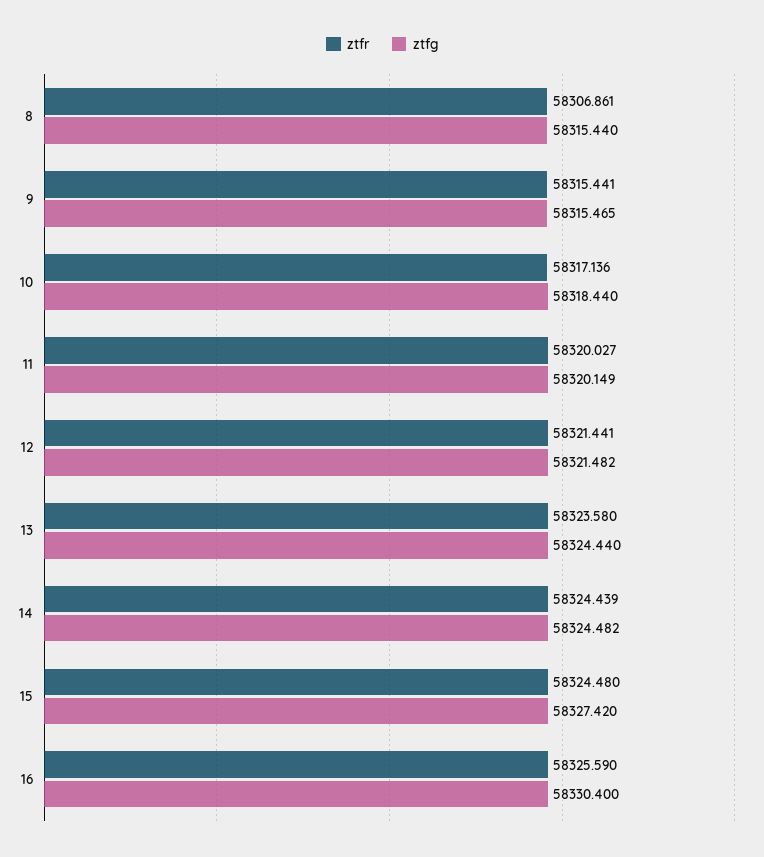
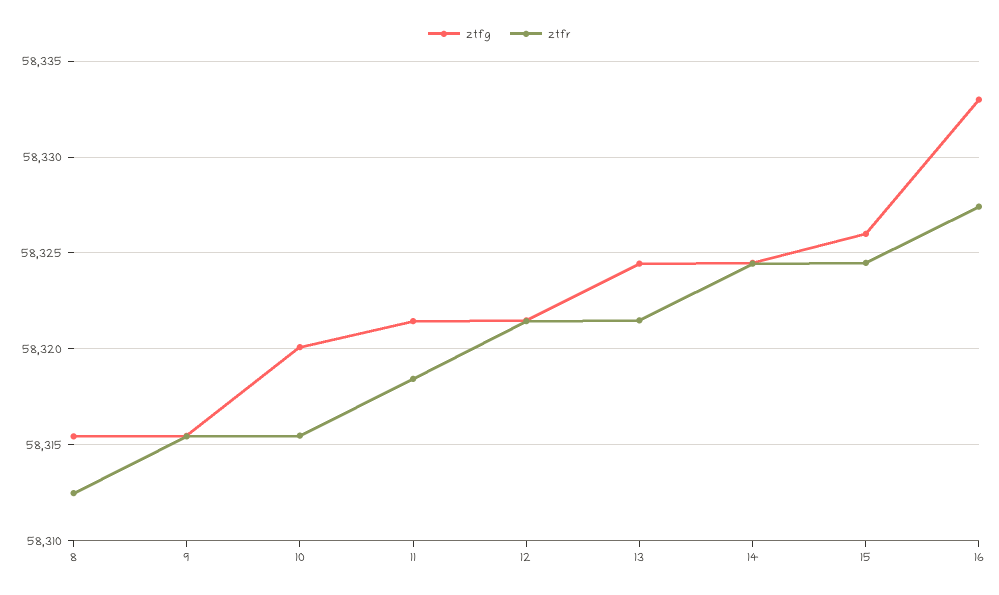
ztfr, 8: 58306.861 -> 58312.5
ztfr, 10: 58317.136 -> 58315.5
ztfg, 10: 58318.44 -> 58320
ztfr, 11: 58320.027 -> 58318.5
ztfg, 11: 58320.149 -> 58321.5
ztfr, 13: 58323.58 -> 58321.5
ztfg, 15: 58327.42 -> 58326
ztfr, 16: 58325.59 -> 58327.5
ztfg, 16: 58330.4 -> 58333

